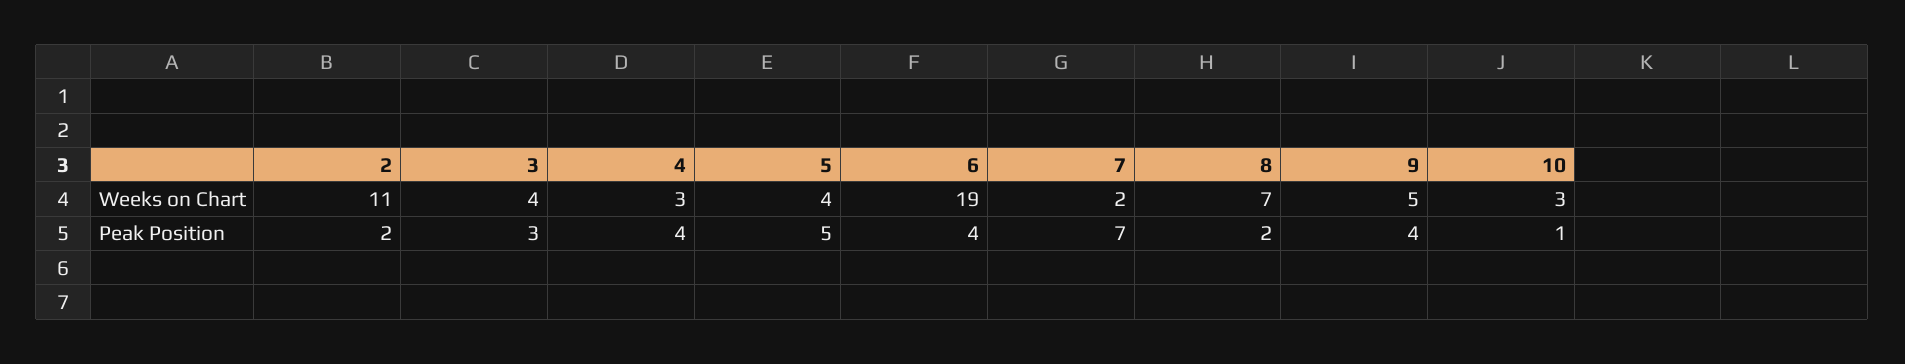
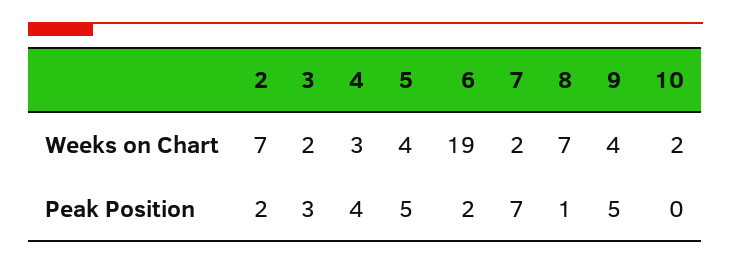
2, Weeks on Chart: 11 -> 7
3, Weeks on Chart: 4 -> 2
9, Weeks on Chart: 5 -> 4
10, Weeks on Chart: 3 -> 2
6, Peak Position: 4 -> 2
8, Peak Position: 2 -> 1
9, Peak Position: 4 -> 5
10, Peak Position: 1 -> 0

